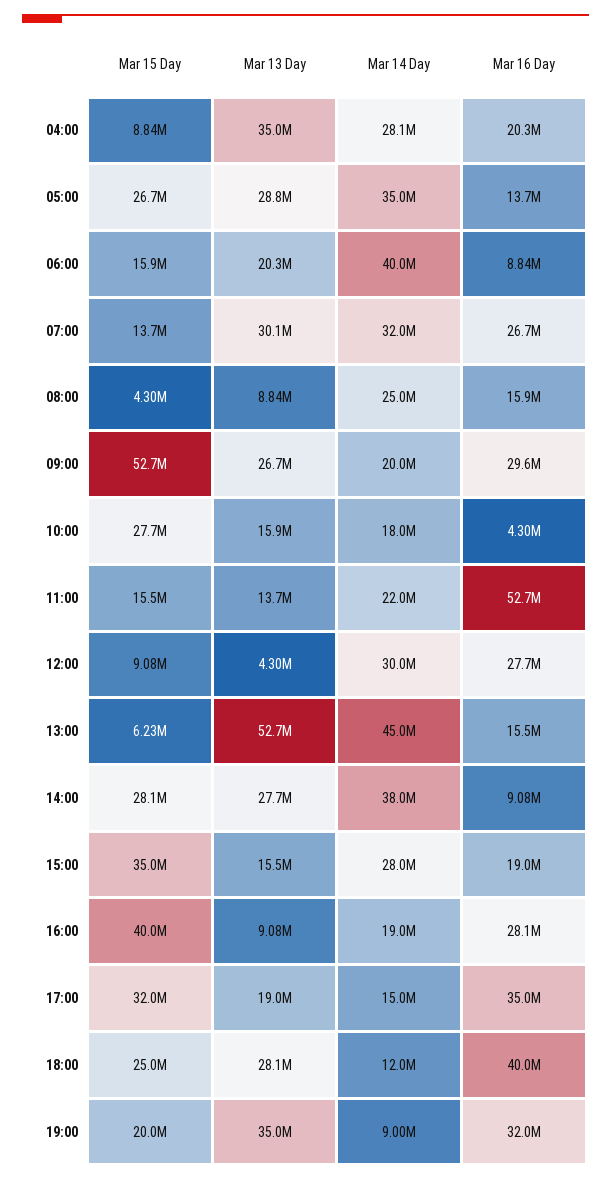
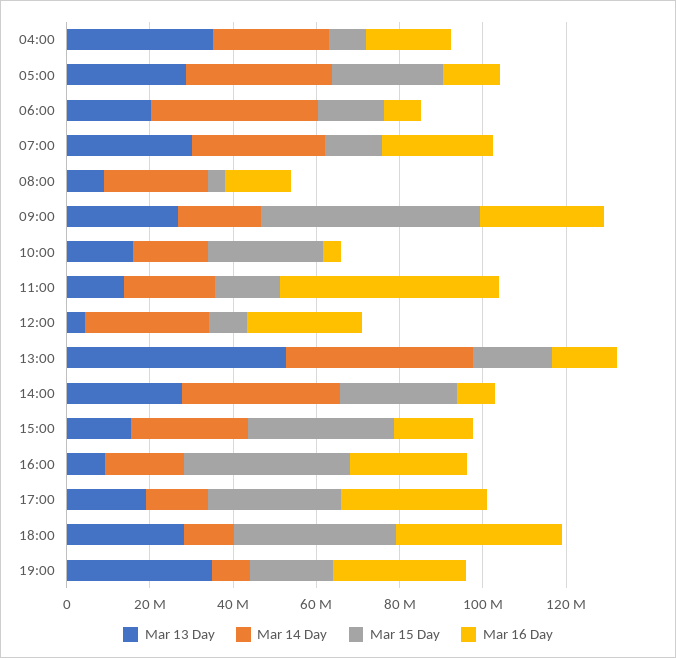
Mar 15 Day, 13:00: 6230000 -> 20000000
Mar 15 Day, 18:00: 25000000 -> 40000000

